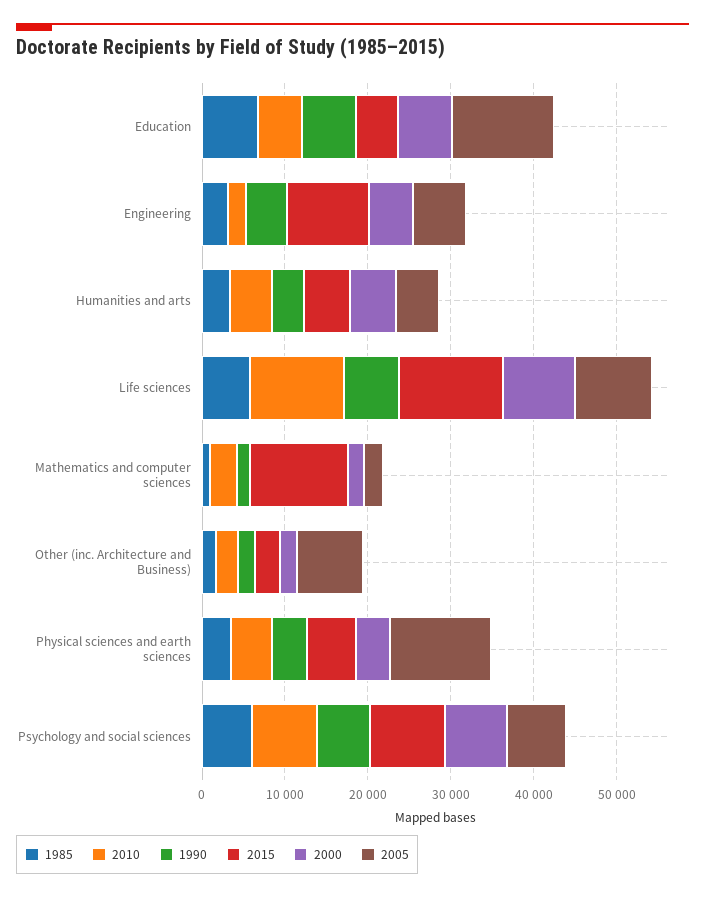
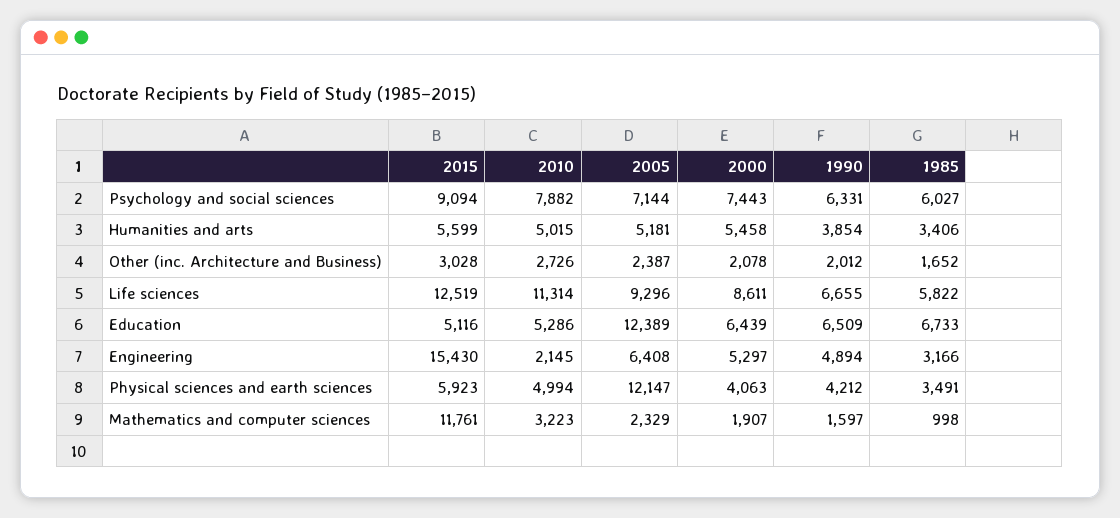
2015, Engineering: 10000 -> 15430
2005, Other (inc. Architecture and Business): 8000 -> 2387

